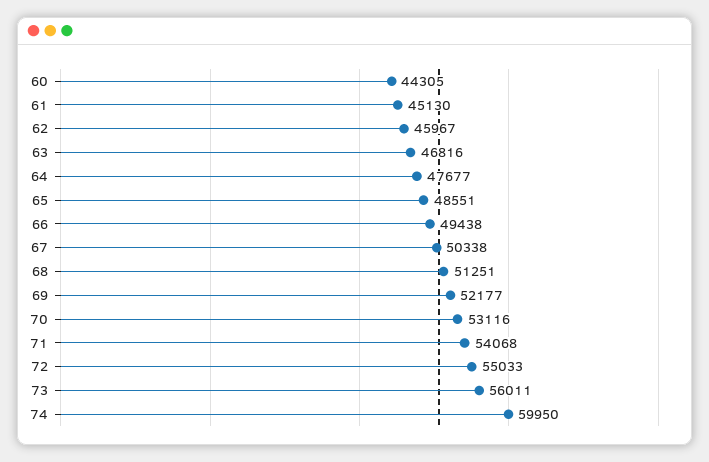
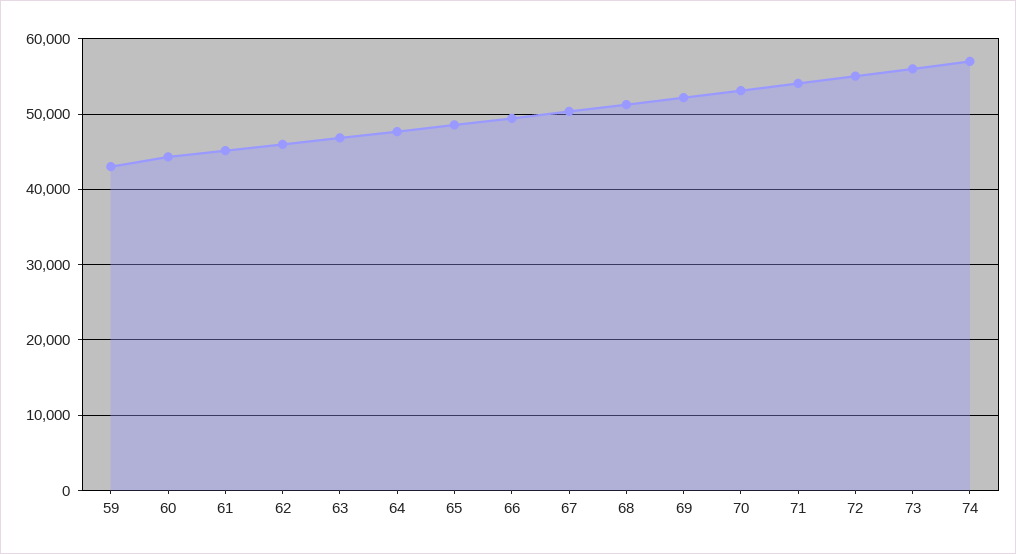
74: 59950 -> 57000
59: none -> 43000

